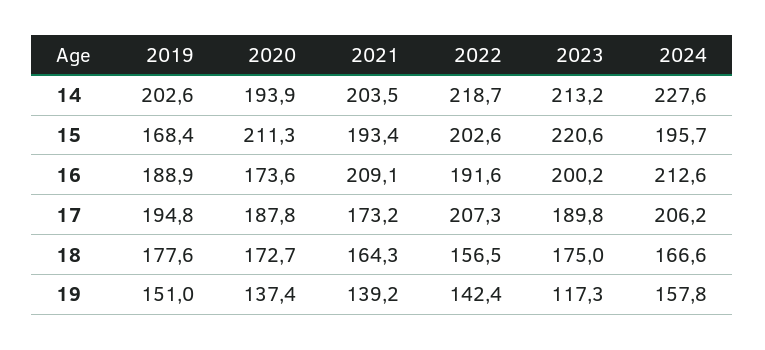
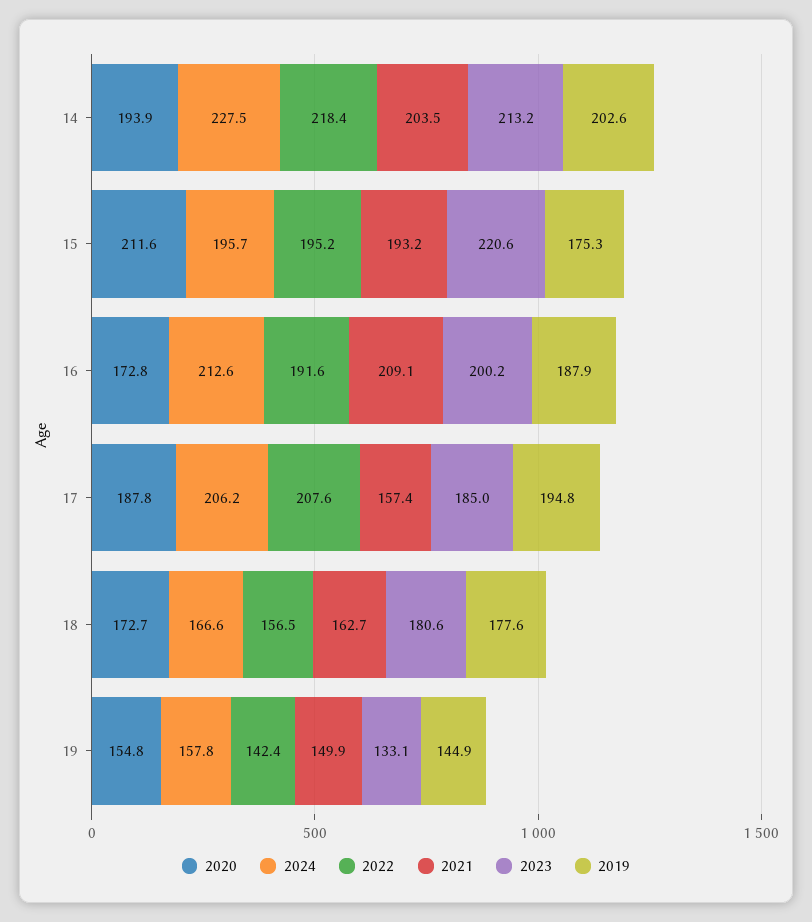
2022, 14: 218.7 -> 218.4
2024, 14: 227.6 -> 227.5
2019, 15: 168.4 -> 175.3
2020, 15: 211.3 -> 211.6
2021, 15: 193.4 -> 193.2
2022, 15: 202.6 -> 195.2
2019, 16: 188.9 -> 187.9
2020, 16: 173.6 -> 172.8
2021, 17: 173.2 -> 157.4
2022, 17: 207.3 -> 207.6
2023, 17: 189.8 -> 185
2021, 18: 164.3 -> 162.7
2023, 18: 175 -> 180.6
2019, 19: 151 -> 144.9
2020, 19: 137.4 -> 154.8
2021, 19: 139.2 -> 149.9
2023, 19: 117.3 -> 133.1

